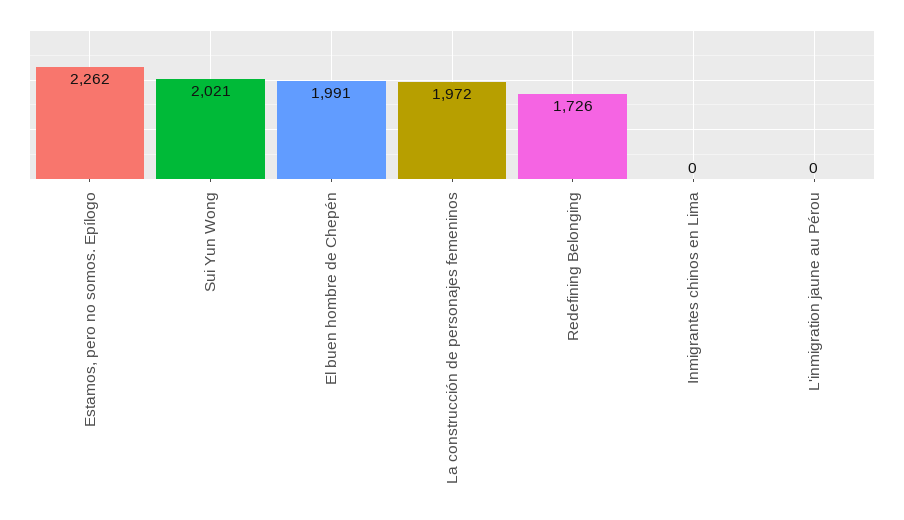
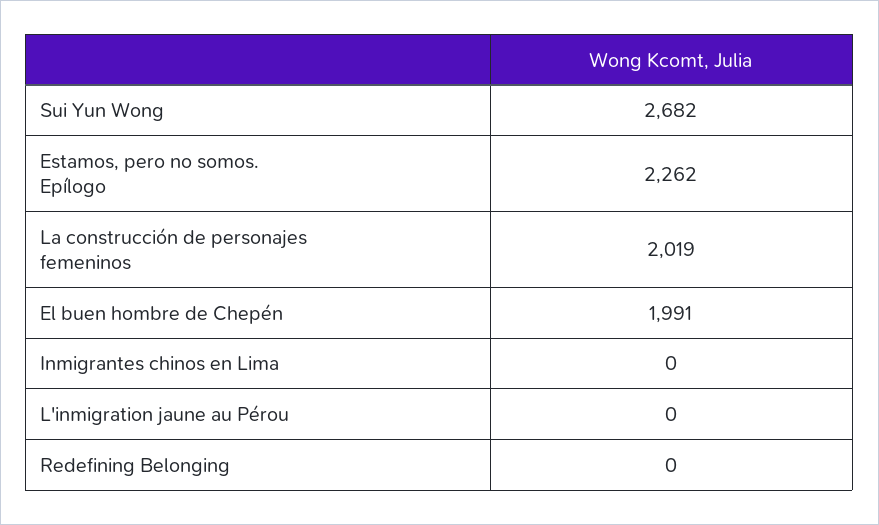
Sui Yun Wong: 2021 -> 2682
La construcción de personajes femeninos: 1972 -> 2019
Redefining Belonging: 1726 -> 0

